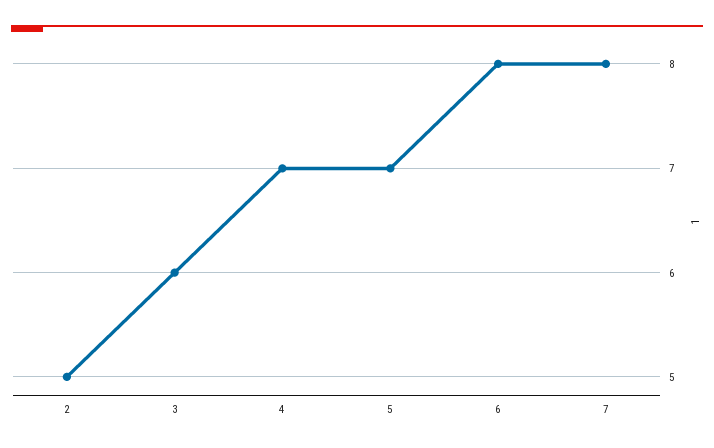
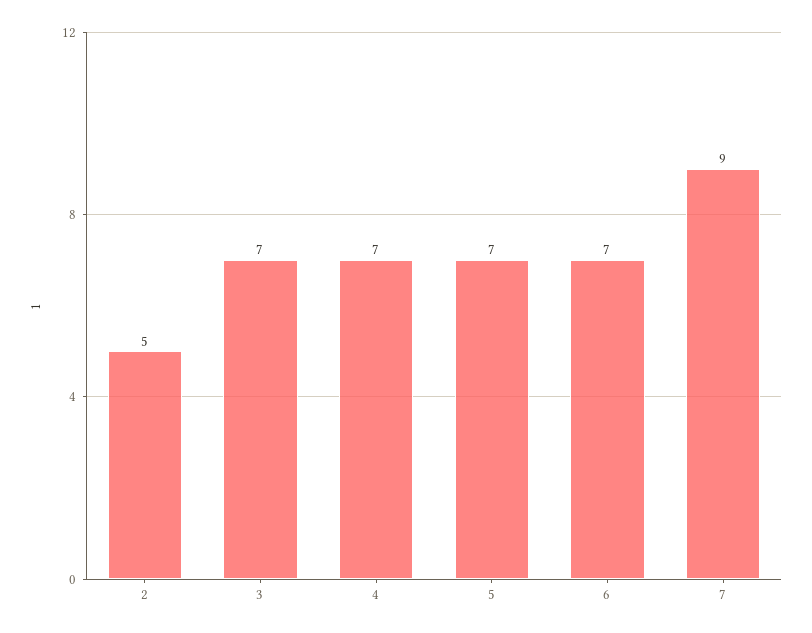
3: 6 -> 7
6: 8 -> 7
7: 8 -> 9

